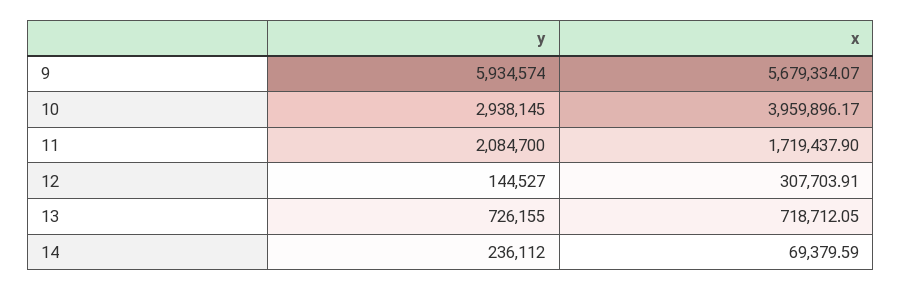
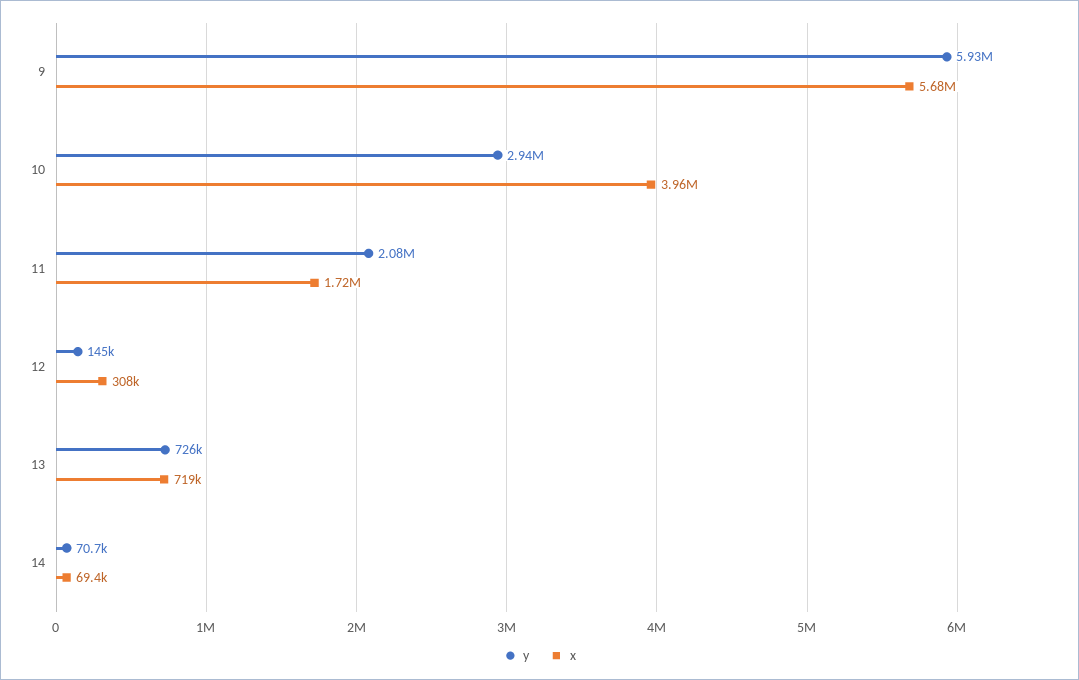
y, 14: 236112 -> 70700

